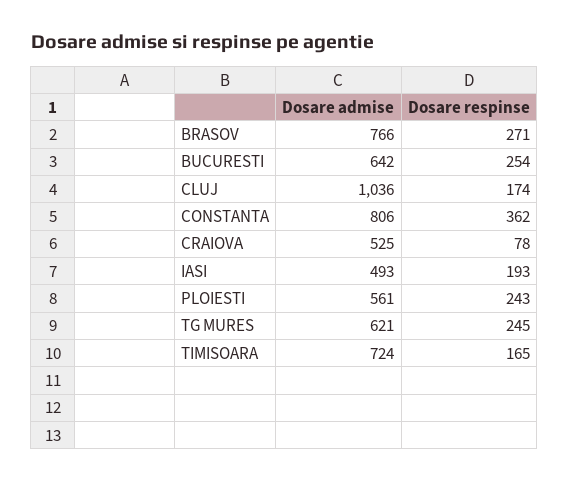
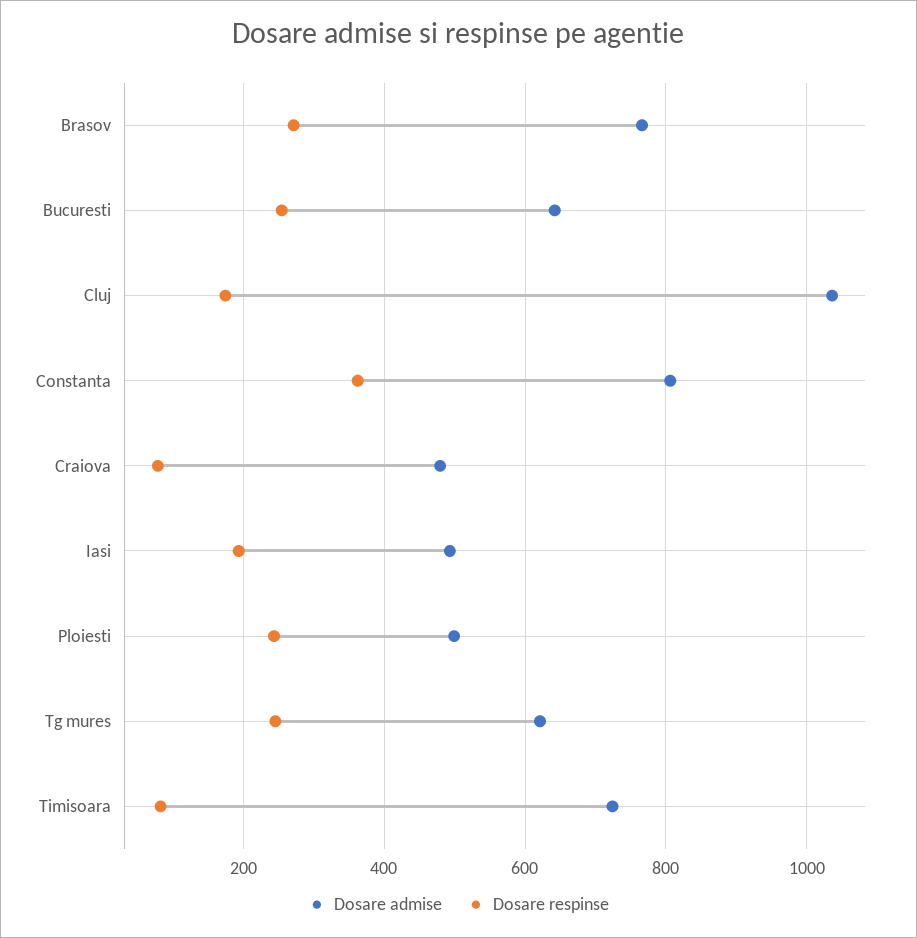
Dosare admise, CRAIOVA: 525 -> 480
Dosare admise, PLOIESTI: 561 -> 500
Dosare respinse, TIMISOARA: 165 -> 80

